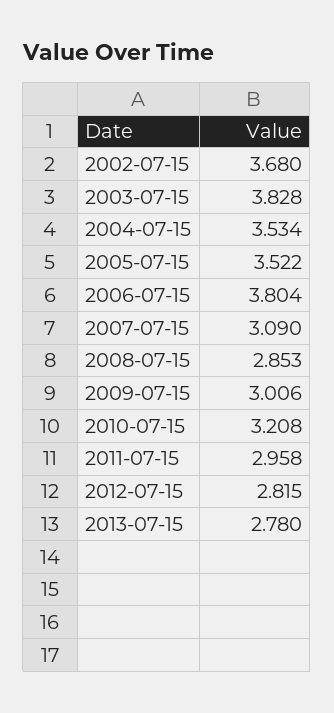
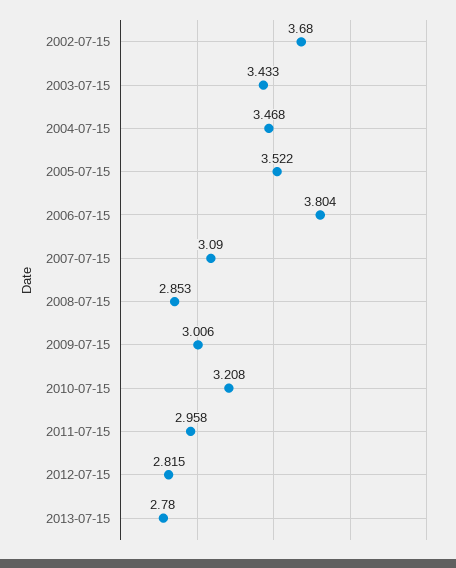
2003-07-15: 3.828 -> 3.433
2004-07-15: 3.534 -> 3.468

